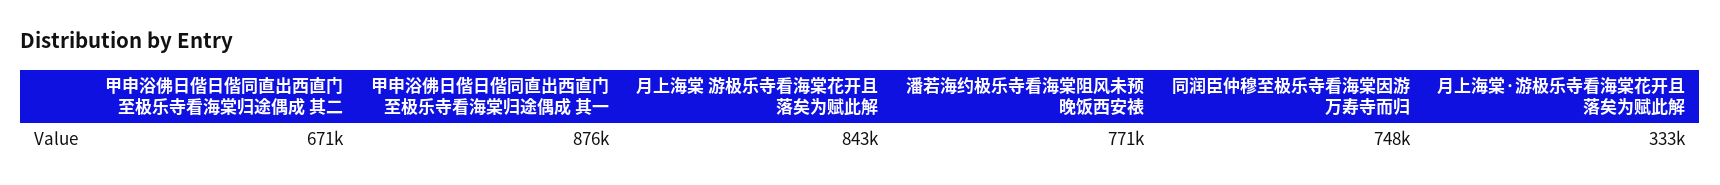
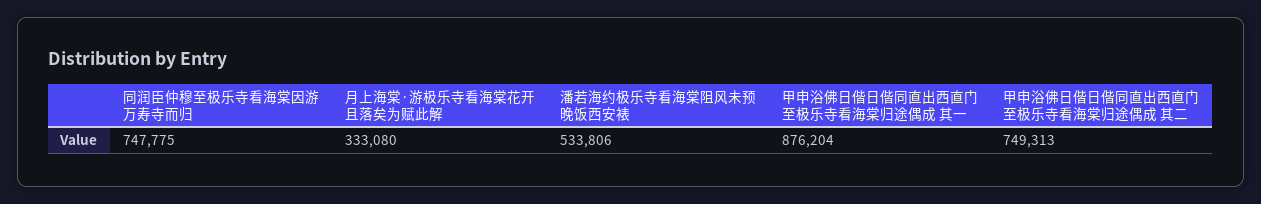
甲申浴佛日偕日偕同直出西直门至极乐寺看海棠归途偶成 其二: 671000 -> 749313
月上海棠 游极乐寺看海棠花开且落矣为赋此解: 843000 -> none
潘若海约极乐寺看海棠阻风未预晚饭西安裱: 771000 -> 533806

